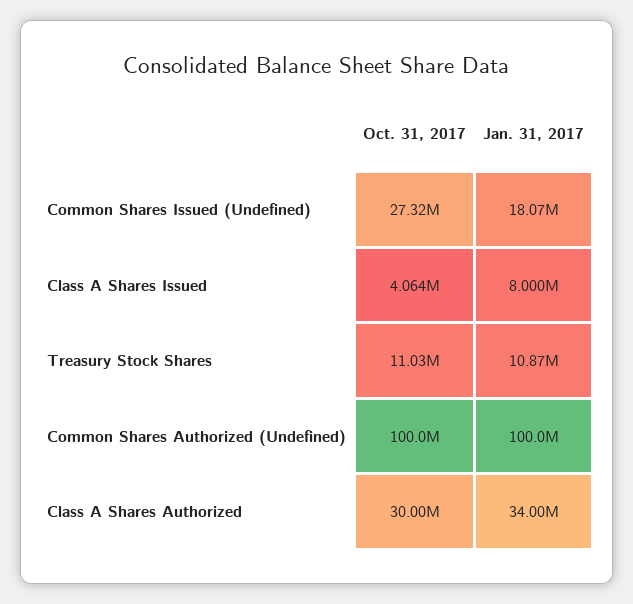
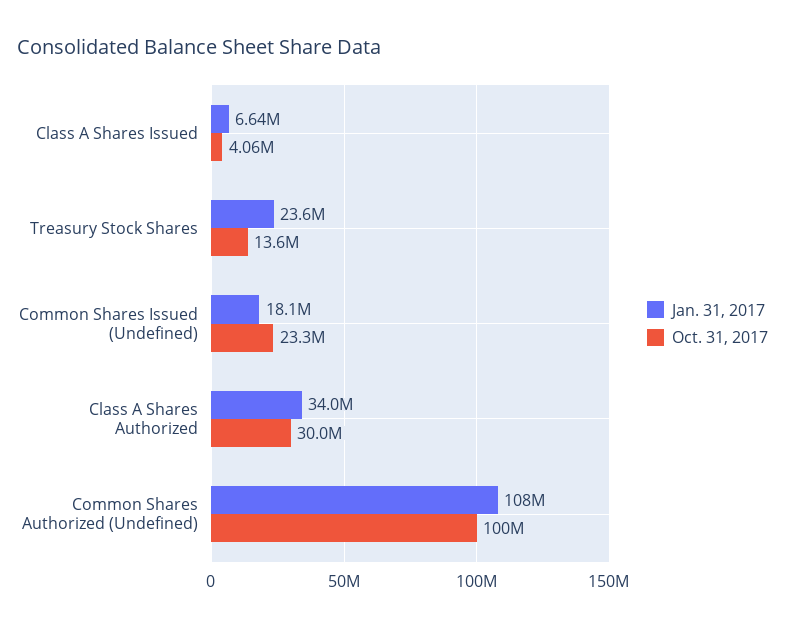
Oct. 31, 2017, Common Shares Issued (Undefined): 27320000 -> 23300000
Jan. 31, 2017, Class A Shares Issued: 8000000 -> 6640000
Oct. 31, 2017, Treasury Stock Shares: 11030000 -> 13600000
Jan. 31, 2017, Treasury Stock Shares: 10870000 -> 23600000
Jan. 31, 2017, Common Shares Authorized (Undefined): 100000000 -> 108000000

